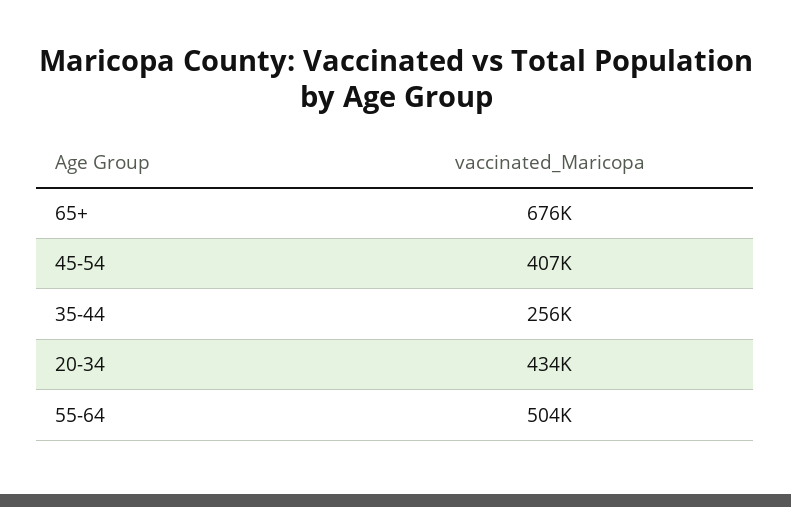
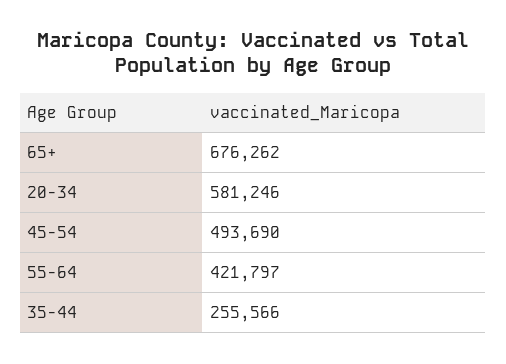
45-54: 407000 -> 493690
20-34: 434000 -> 581246
55-64: 504000 -> 421797

